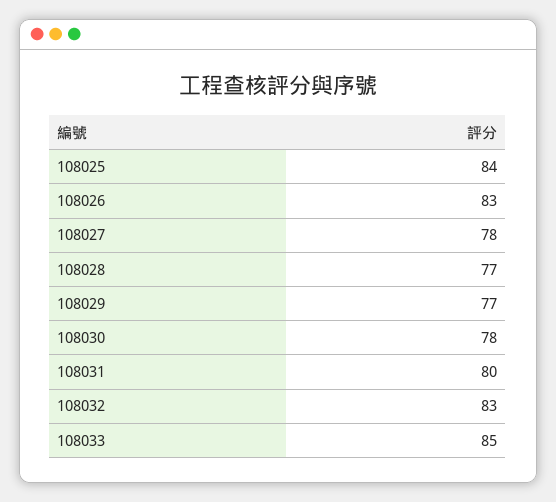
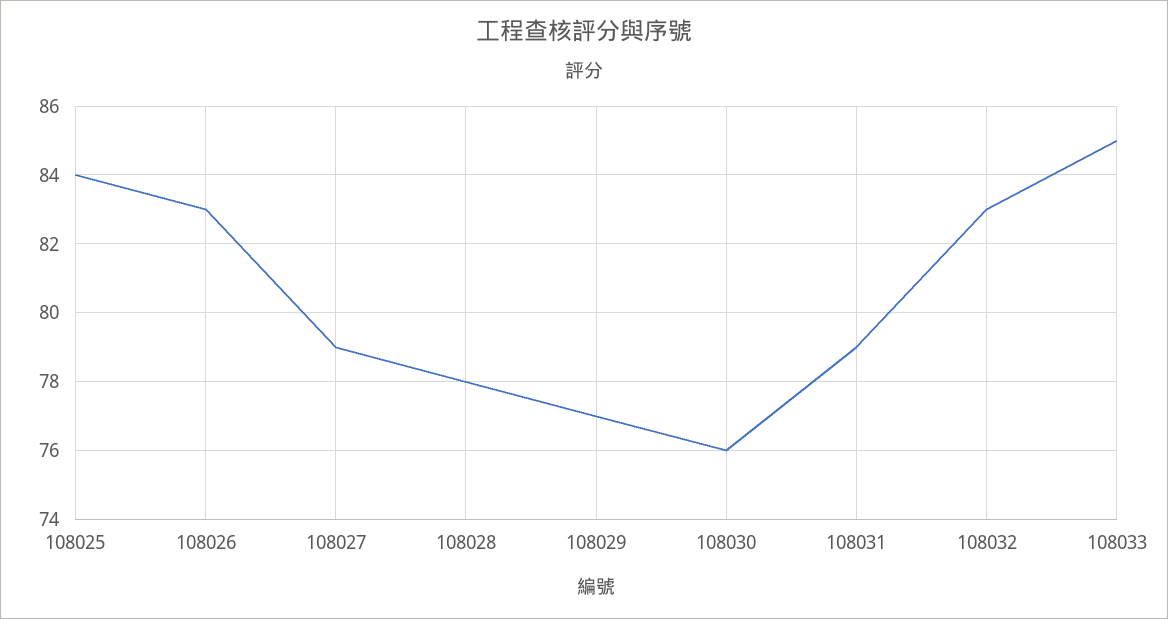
108027: 78 -> 79
108028: 77 -> 78
108030: 78 -> 76
108031: 80 -> 79

